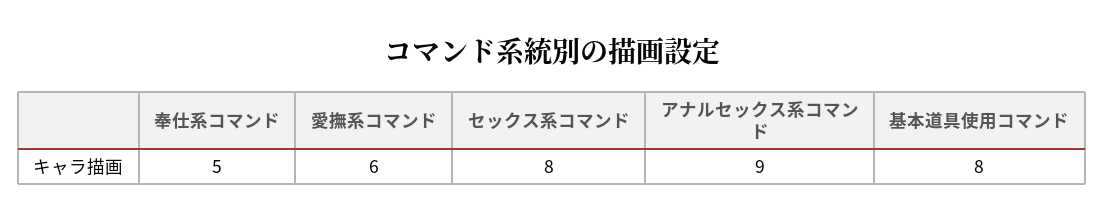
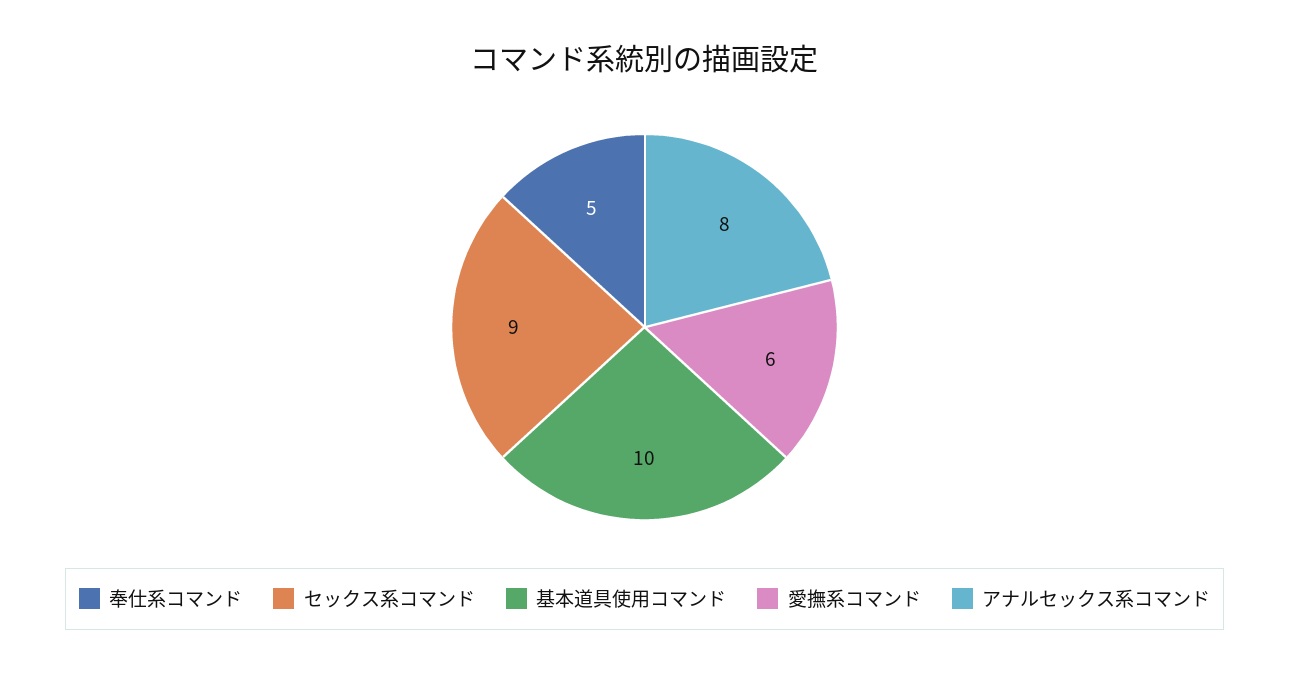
セックス系コマンド: 8 -> 9
アナルセックス系コマンド: 9 -> 8
基本道具使用コマンド: 8 -> 10

